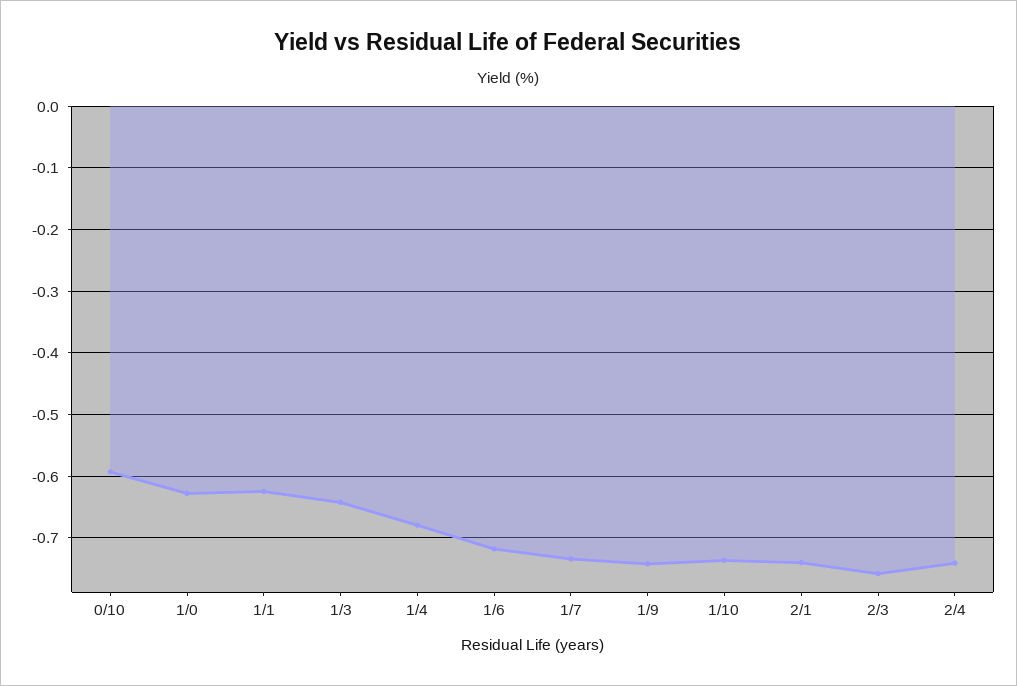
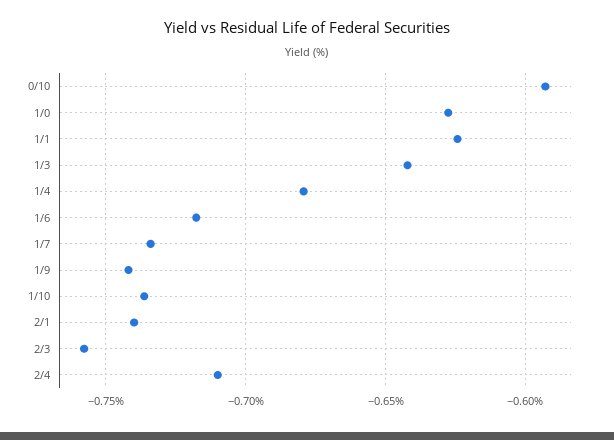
2/4: -0.74 -> -0.71

